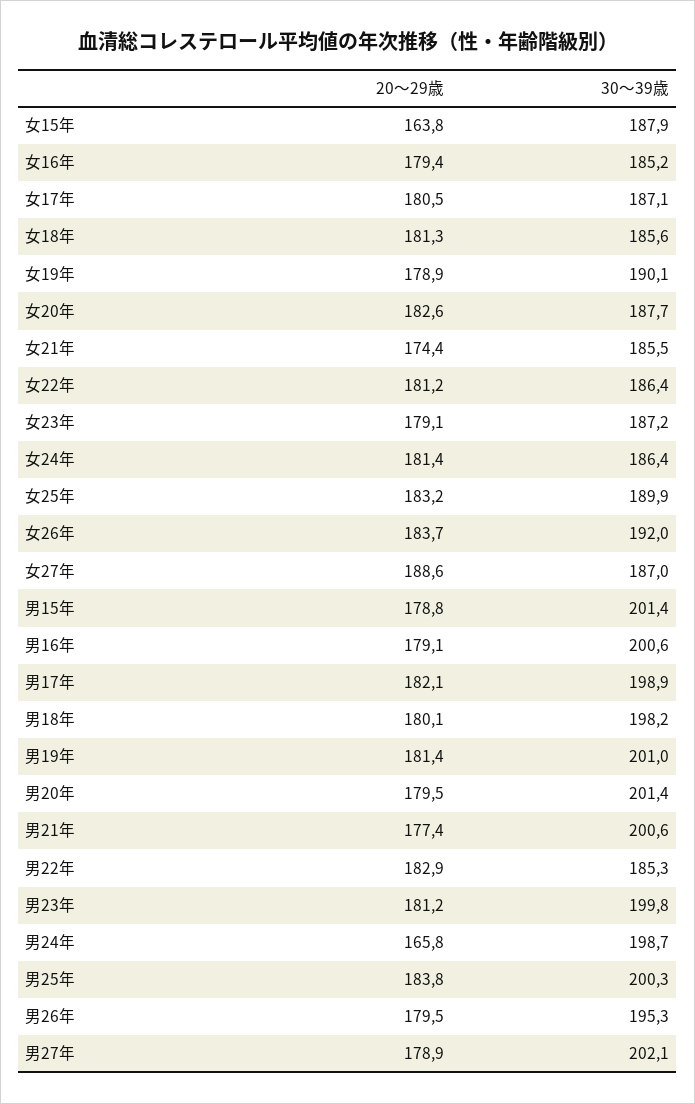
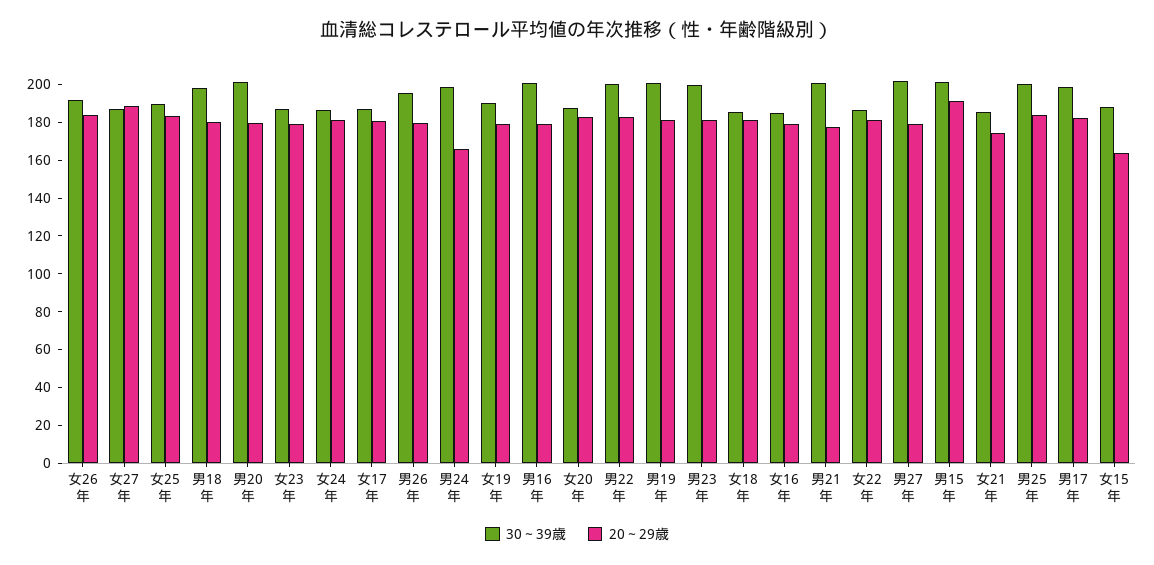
20～29歳, 男15年: 178.8 -> 190
30～39歳, 男22年: 185.3 -> 200

